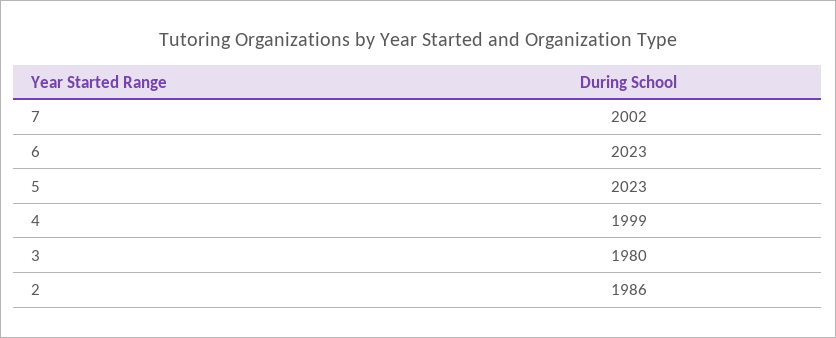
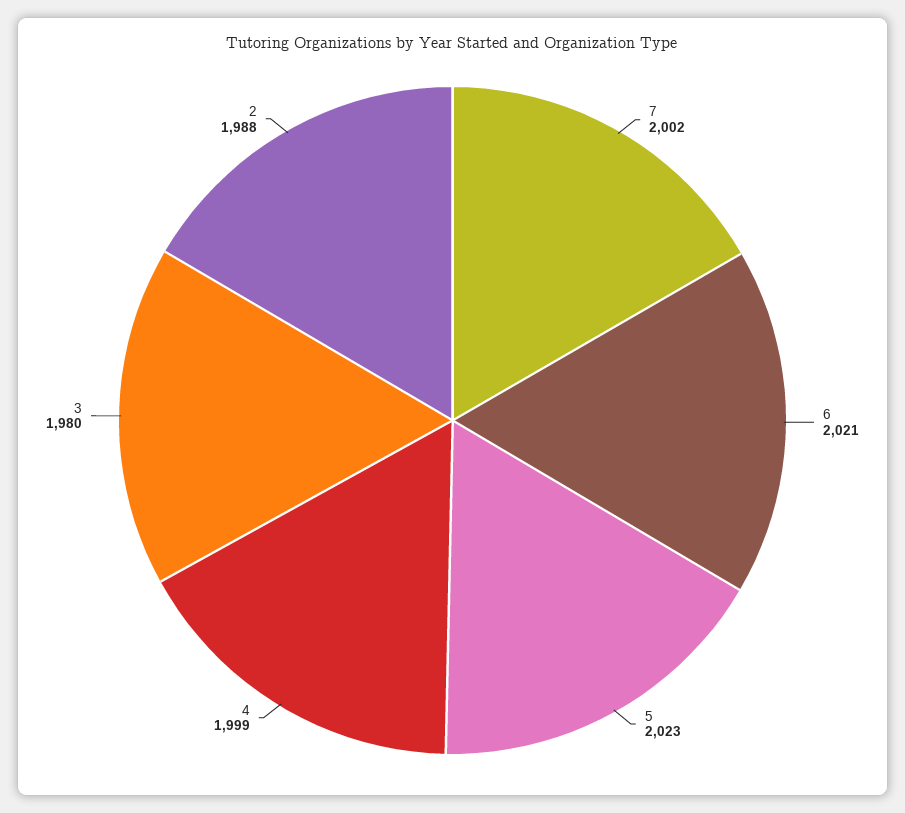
6: 2023 -> 2021
2: 1986 -> 1988

